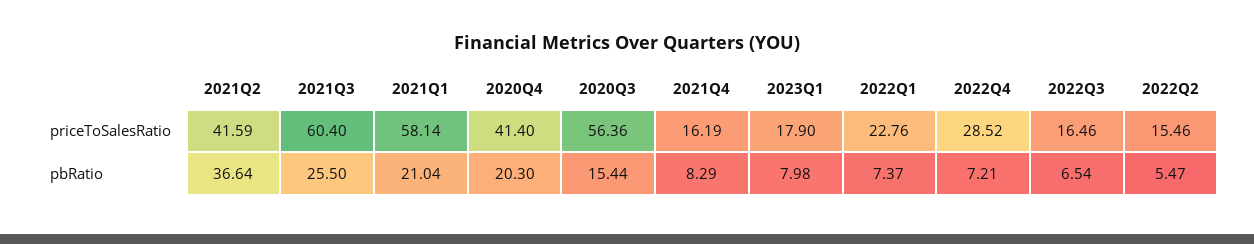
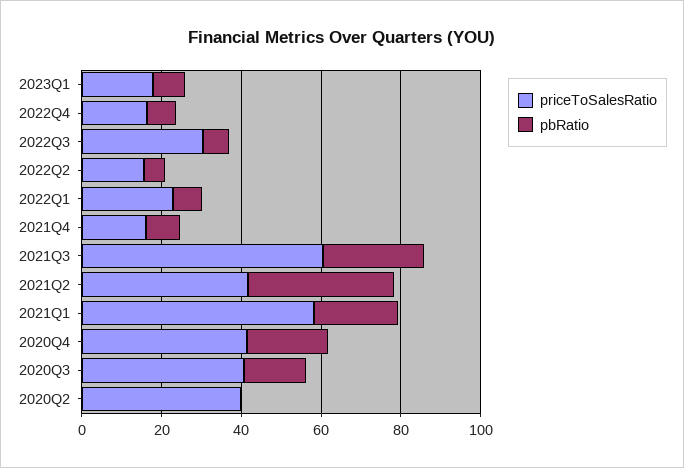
priceToSalesRatio, 2020Q3: 56.36 -> 40
priceToSalesRatio, 2022Q4: 28.52 -> 15
priceToSalesRatio, 2022Q3: 16.46 -> 30
priceToSalesRatio, 2020Q2: none -> 40
pbRatio, 2020Q2: none -> 0

